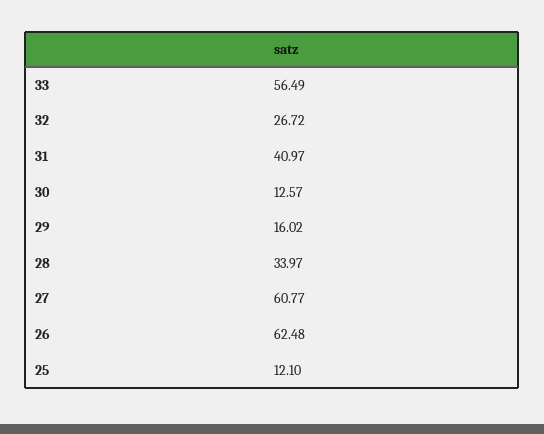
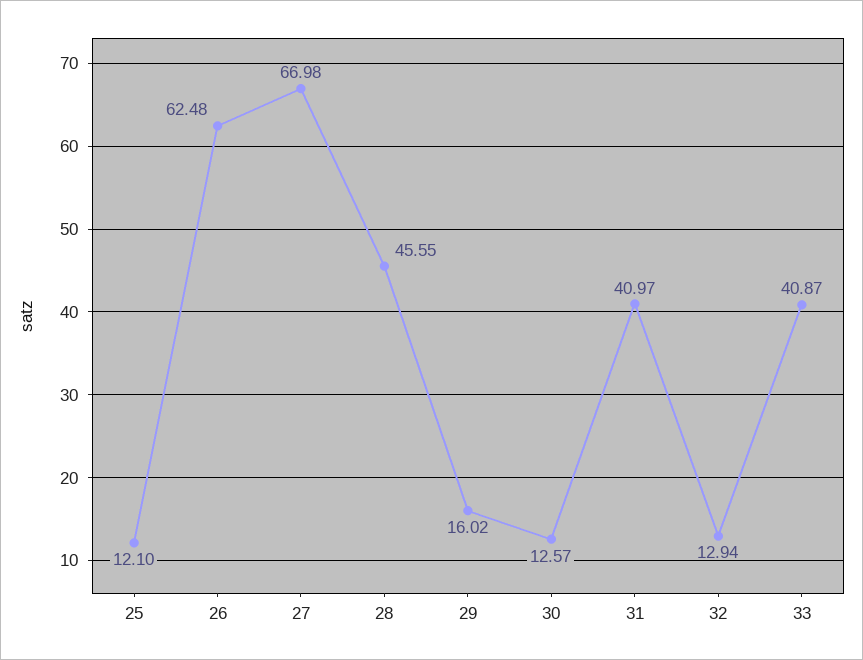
33: 56.49 -> 40.87
32: 26.72 -> 12.94
28: 33.97 -> 45.55
27: 60.77 -> 66.98

